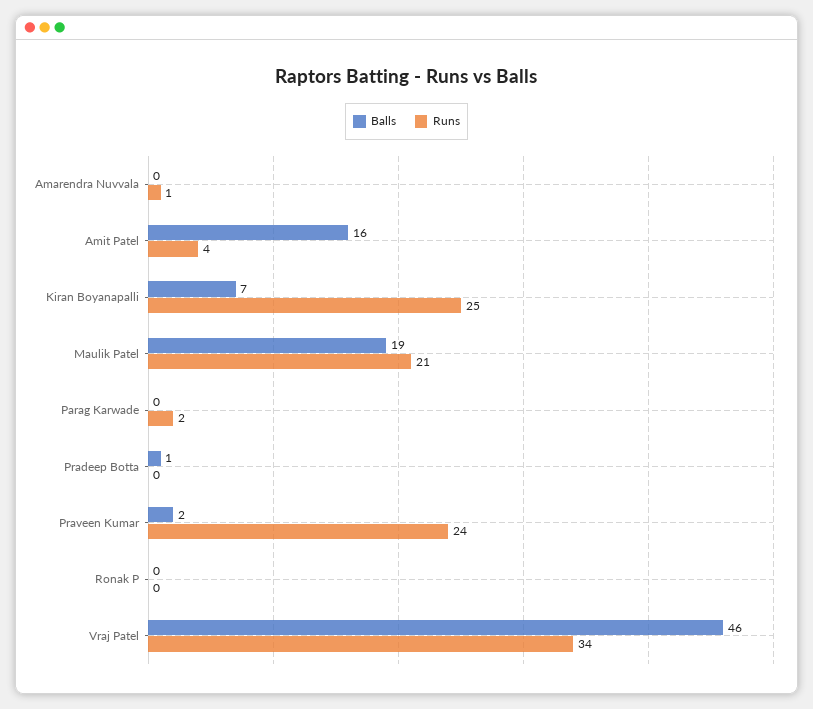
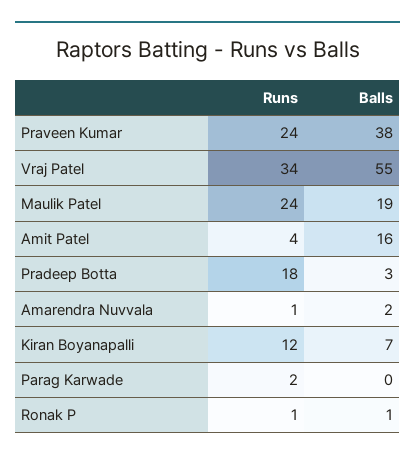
Balls, Amarendra Nuvvala: 0 -> 2
Runs, Kiran Boyanapalli: 25 -> 12
Runs, Maulik Patel: 21 -> 24
Balls, Pradeep Botta: 1 -> 3
Runs, Pradeep Botta: 0 -> 18
Balls, Praveen Kumar: 2 -> 38
Balls, Ronak P: 0 -> 1
Runs, Ronak P: 0 -> 1
Balls, Vraj Patel: 46 -> 55

